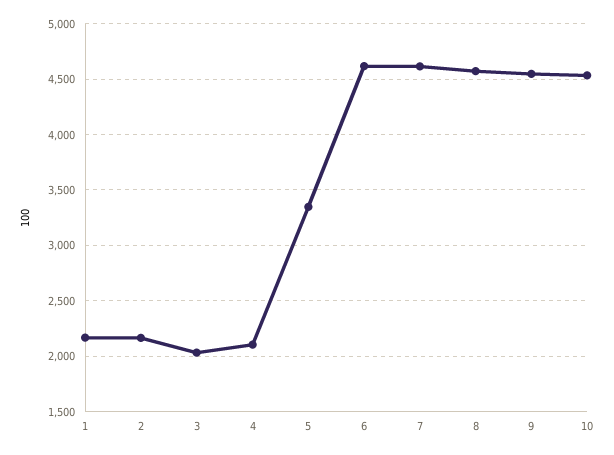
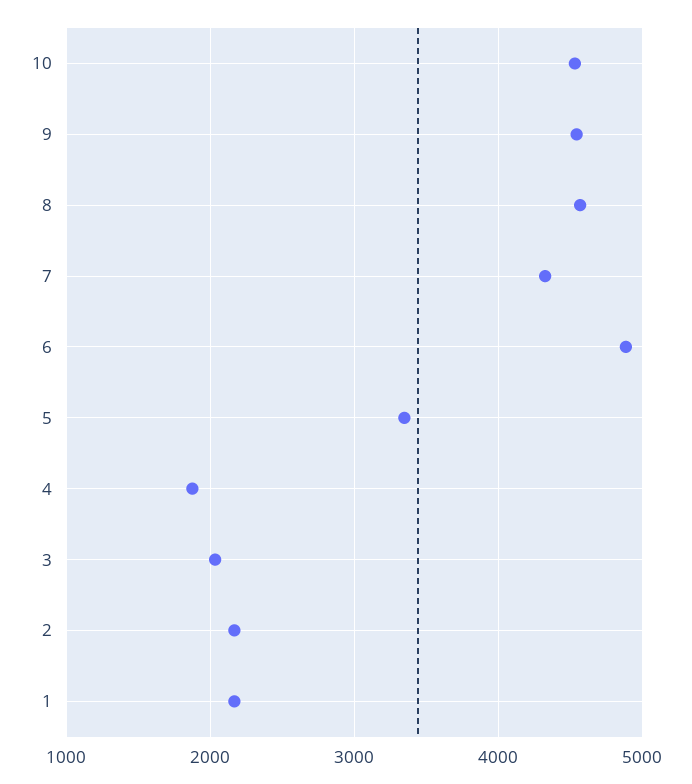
4: 2100 -> 1900
6: 4600 -> 4900
7: 4600 -> 4300

